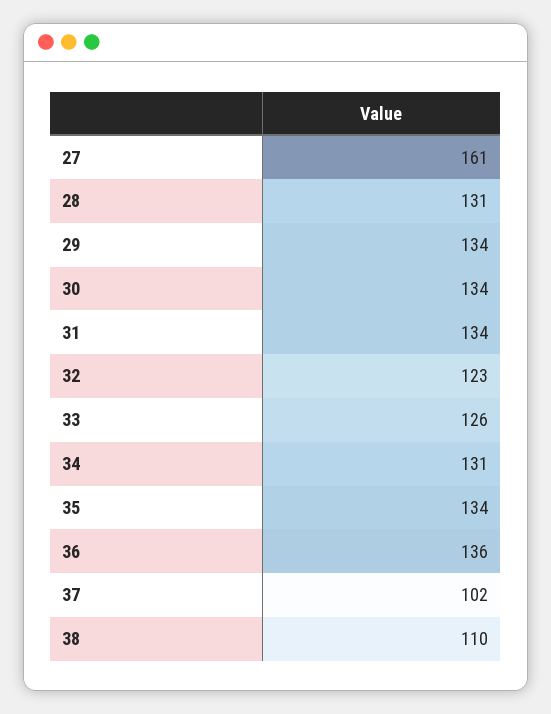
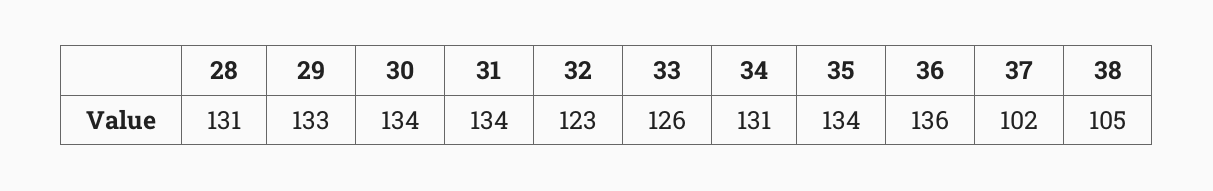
27: 161 -> none
29: 134 -> 133
38: 110 -> 105

